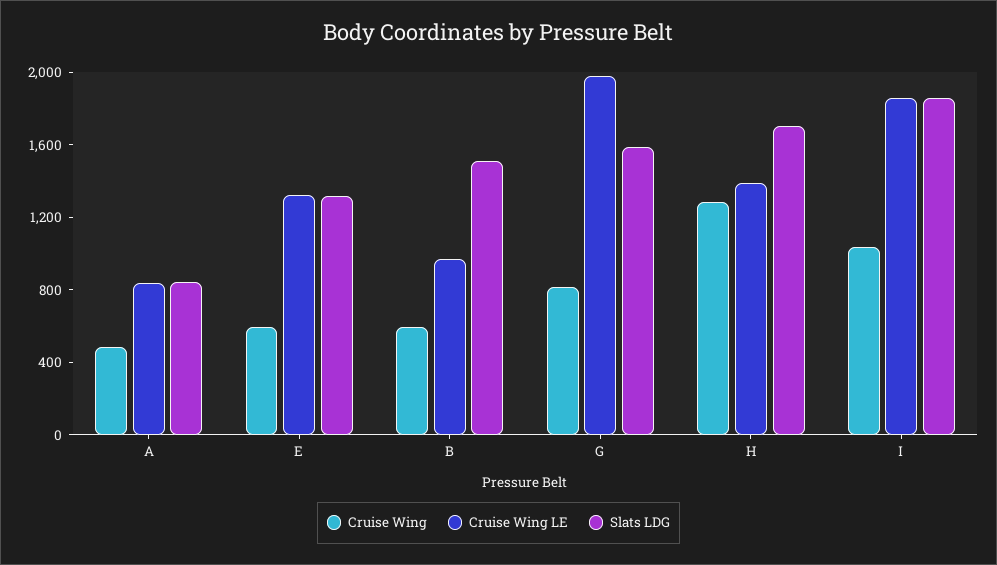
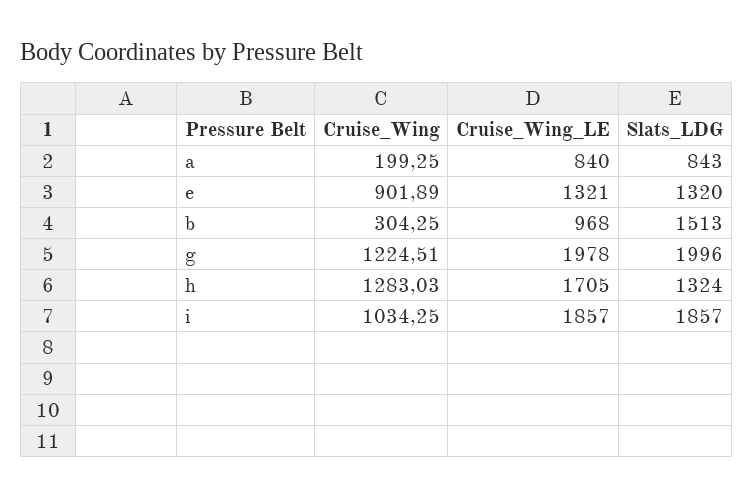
Cruise Wing, A: 500 -> 199.25
Cruise Wing, E: 600 -> 901.89
Cruise Wing, B: 600 -> 304.25
Cruise Wing, G: 800 -> 1224.51
Slats LDG, G: 1600 -> 1996
Cruise Wing LE, H: 1400 -> 1705
Slats LDG, H: 1700 -> 1324

